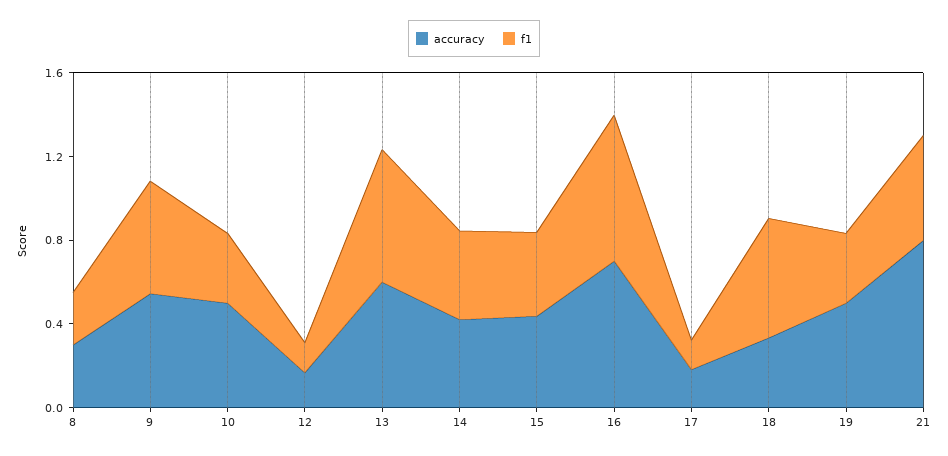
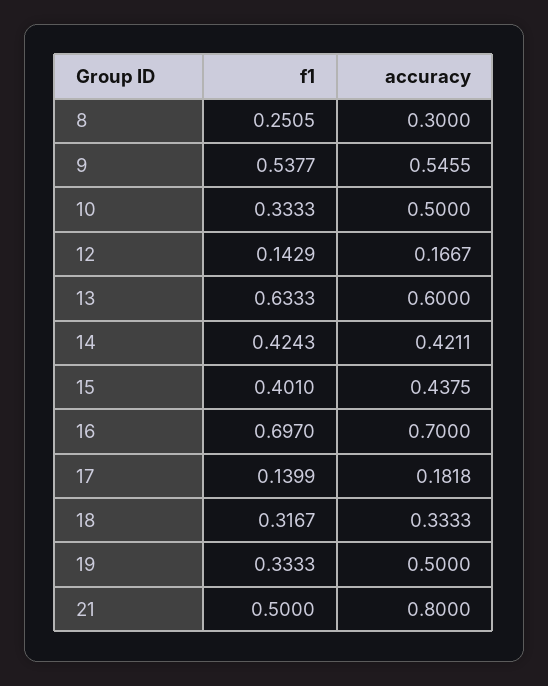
f1, 18: 0.6 -> 0.3167

